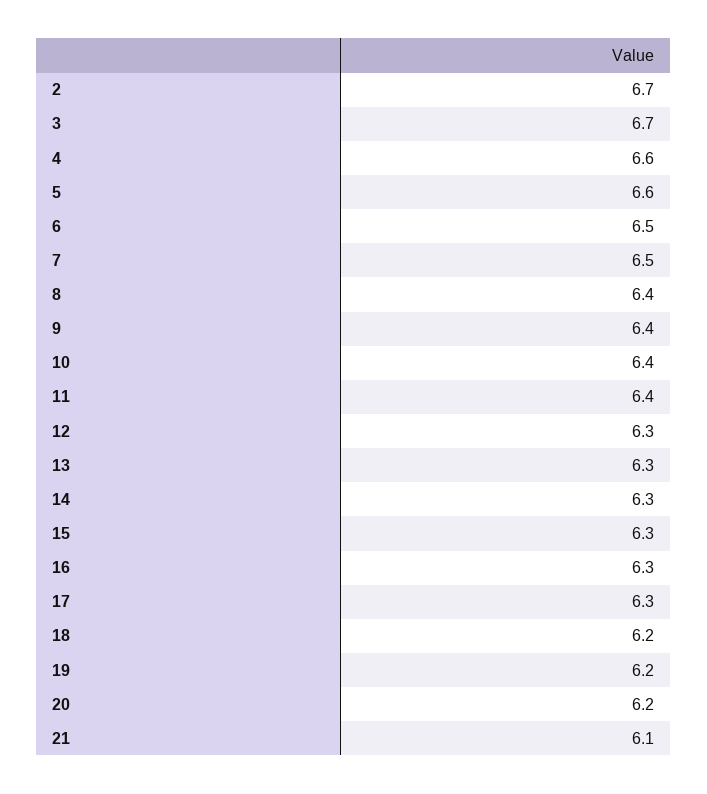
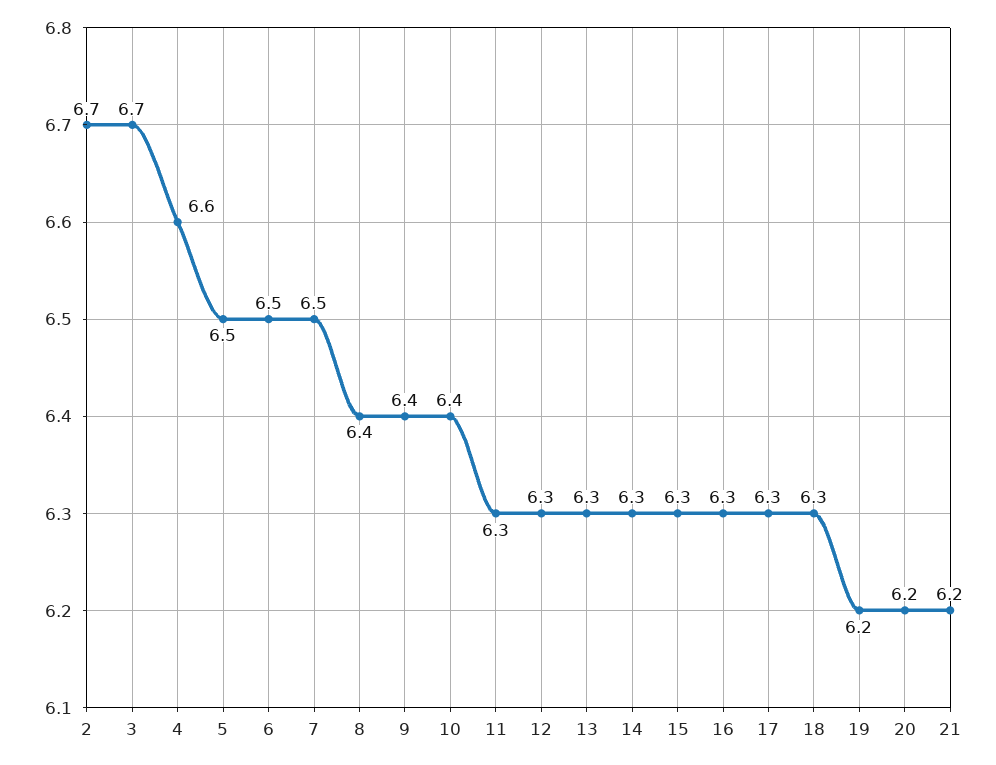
5: 6.6 -> 6.5
11: 6.4 -> 6.3
18: 6.2 -> 6.3
21: 6.1 -> 6.2

